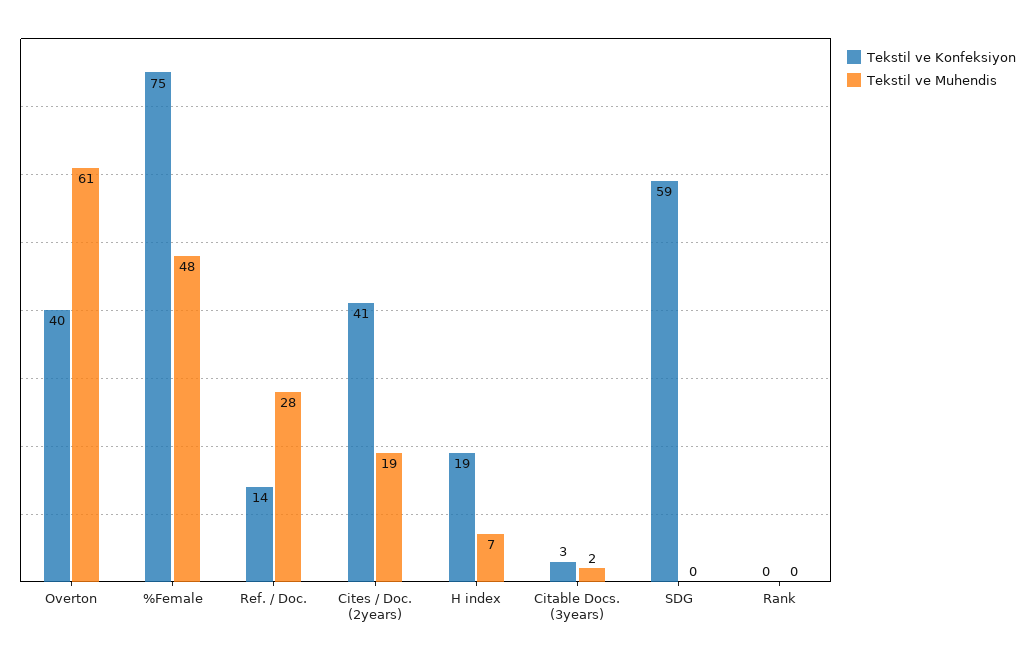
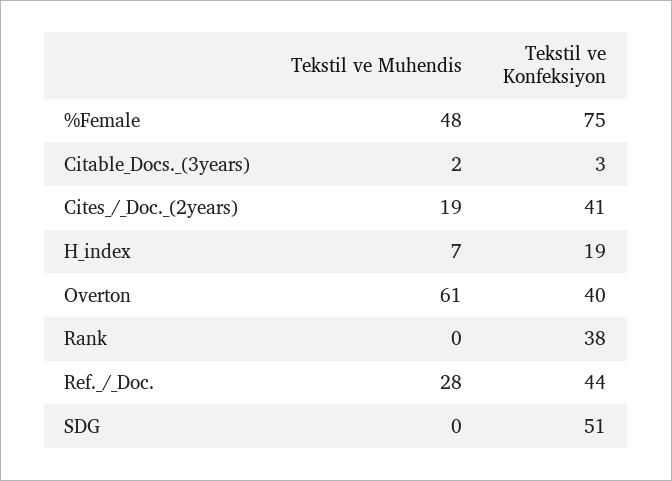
Tekstil ve Konfeksiyon, Ref. / Doc.: 14 -> 44
Tekstil ve Konfeksiyon, SDG: 59 -> 51
Tekstil ve Konfeksiyon, Rank: 0 -> 38

